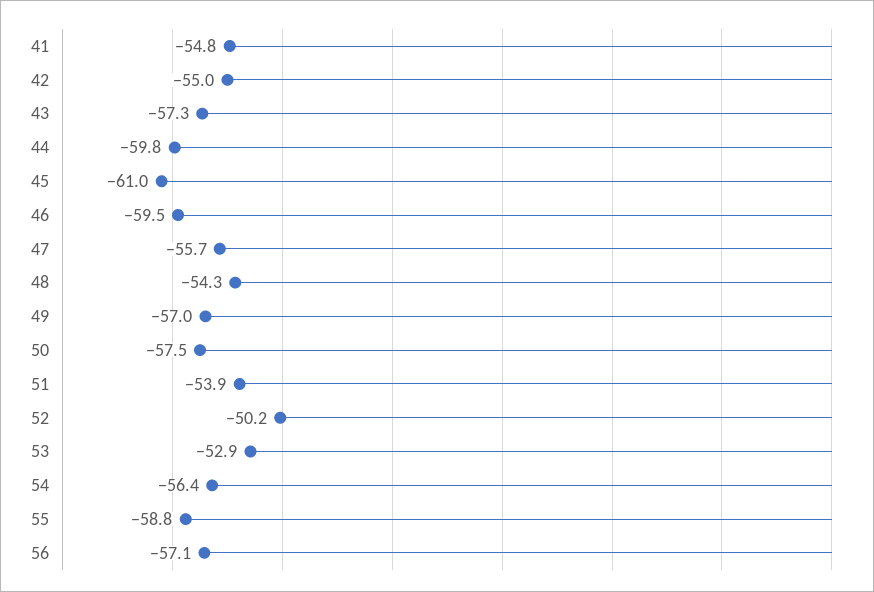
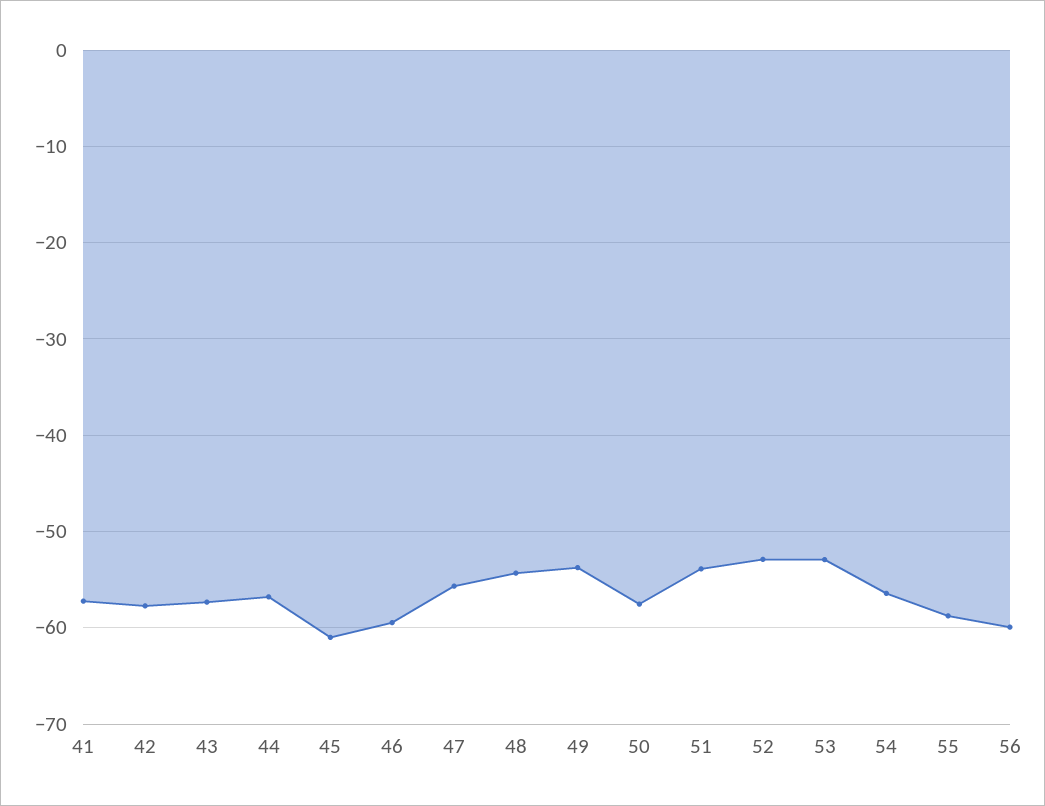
41: -54.8 -> -57
42: -55 -> -58
44: -59.8 -> -57
49: -57 -> -54
52: -50.2 -> -53
56: -57.1 -> -60

